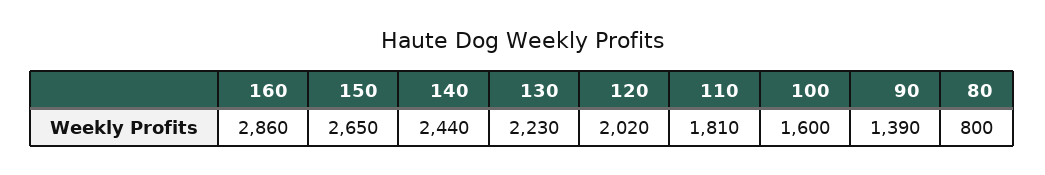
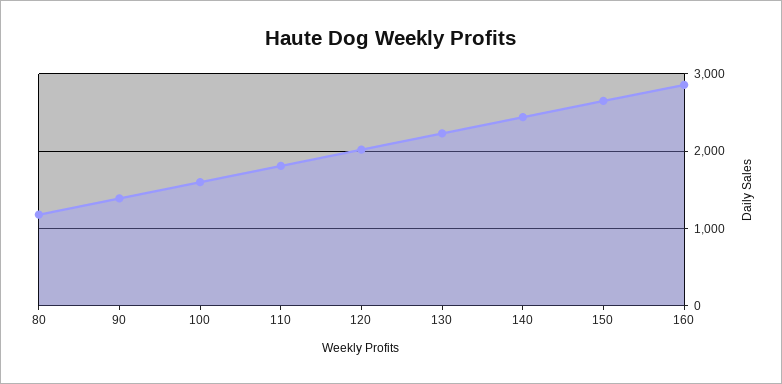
80: 800 -> 1200

